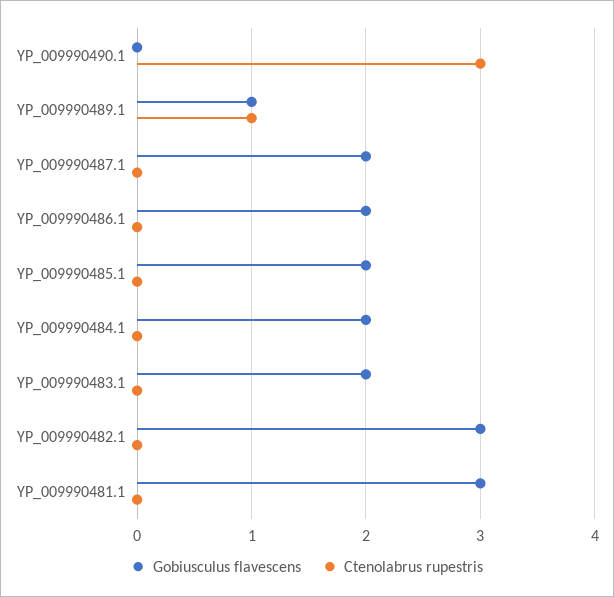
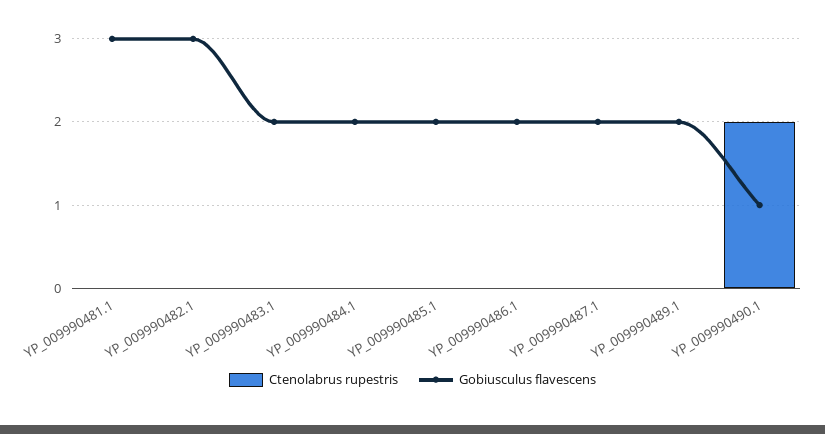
Gobiusculus flavescens, YP_009990490.1: 0 -> 1
Ctenolabrus rupestris, YP_009990490.1: 3 -> 2
Gobiusculus flavescens, YP_009990489.1: 1 -> 2
Ctenolabrus rupestris, YP_009990489.1: 1 -> 0

